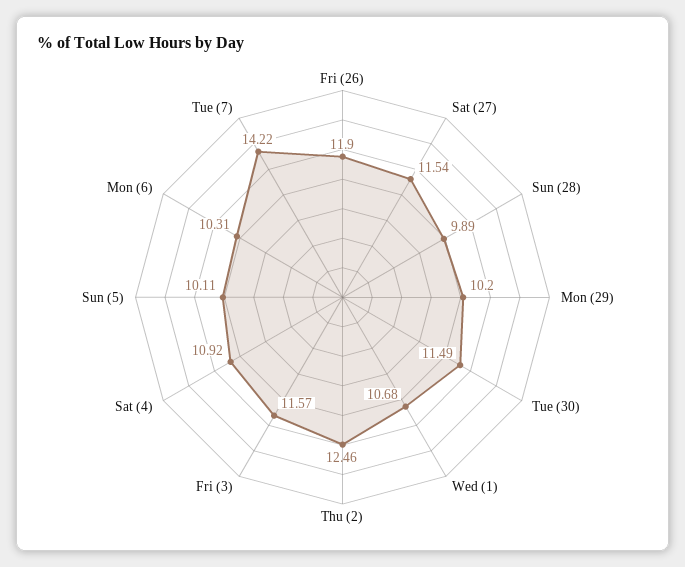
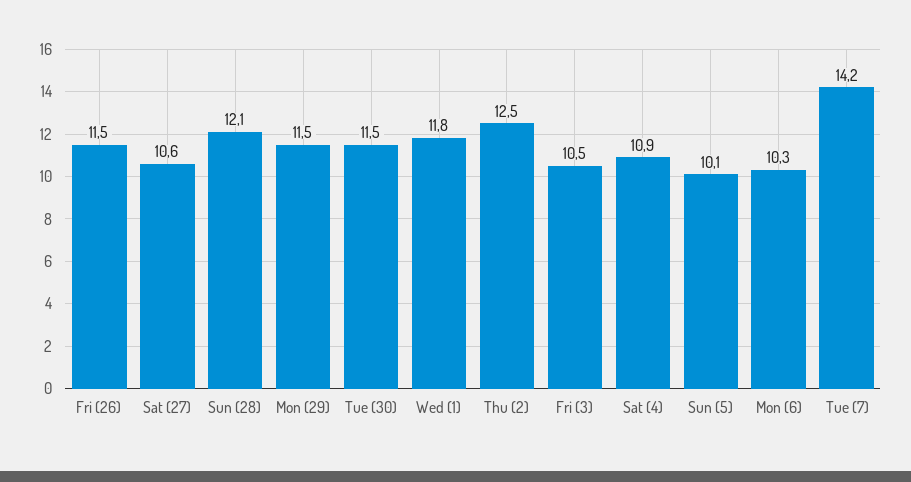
Fri (26): 11.9 -> 11.5
Sat (27): 11.54 -> 10.6
Sun (28): 9.89 -> 12.1
Mon (29): 10.2 -> 11.5
Wed (1): 10.68 -> 11.8
Fri (3): 11.57 -> 10.5

